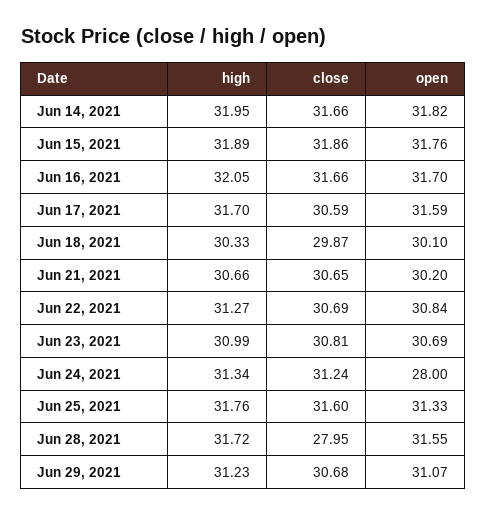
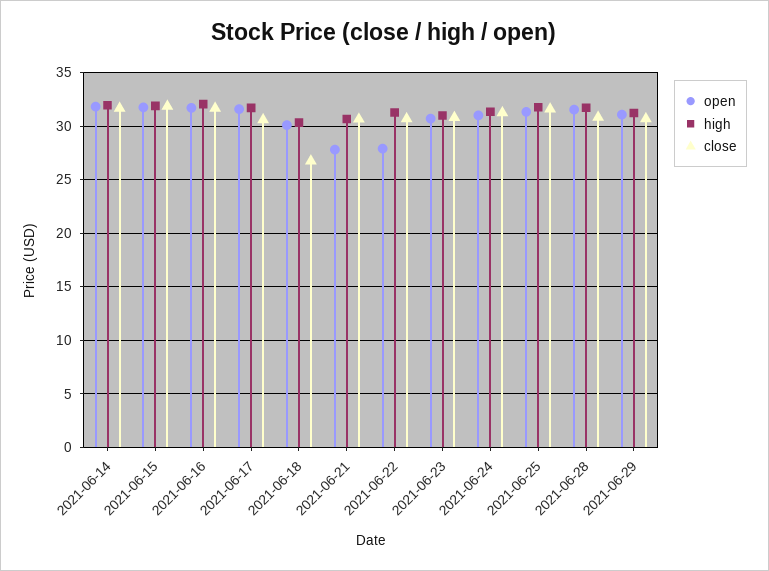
close, Jun 18, 2021: 29.87 -> 27
open, Jun 21, 2021: 30.2 -> 28
open, Jun 22, 2021: 30.84 -> 28
open, Jun 24, 2021: 28 -> 31
close, Jun 28, 2021: 27.95 -> 31

